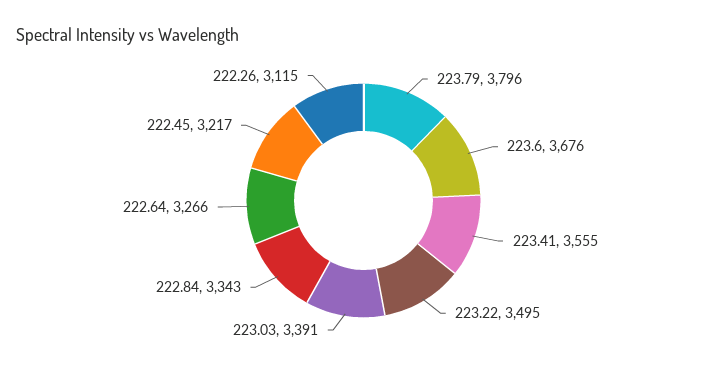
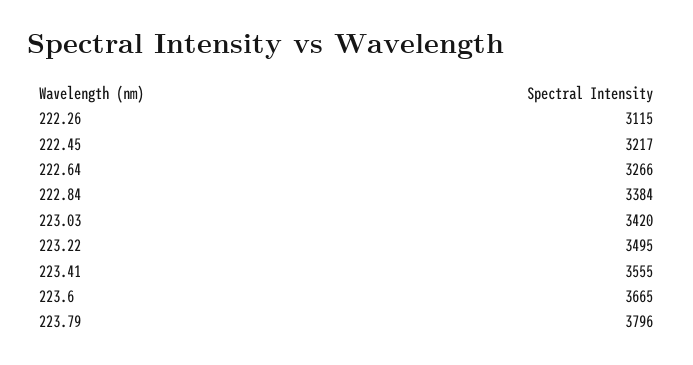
223.6: 3676 -> 3665
223.03: 3391 -> 3420
222.84: 3343 -> 3384

